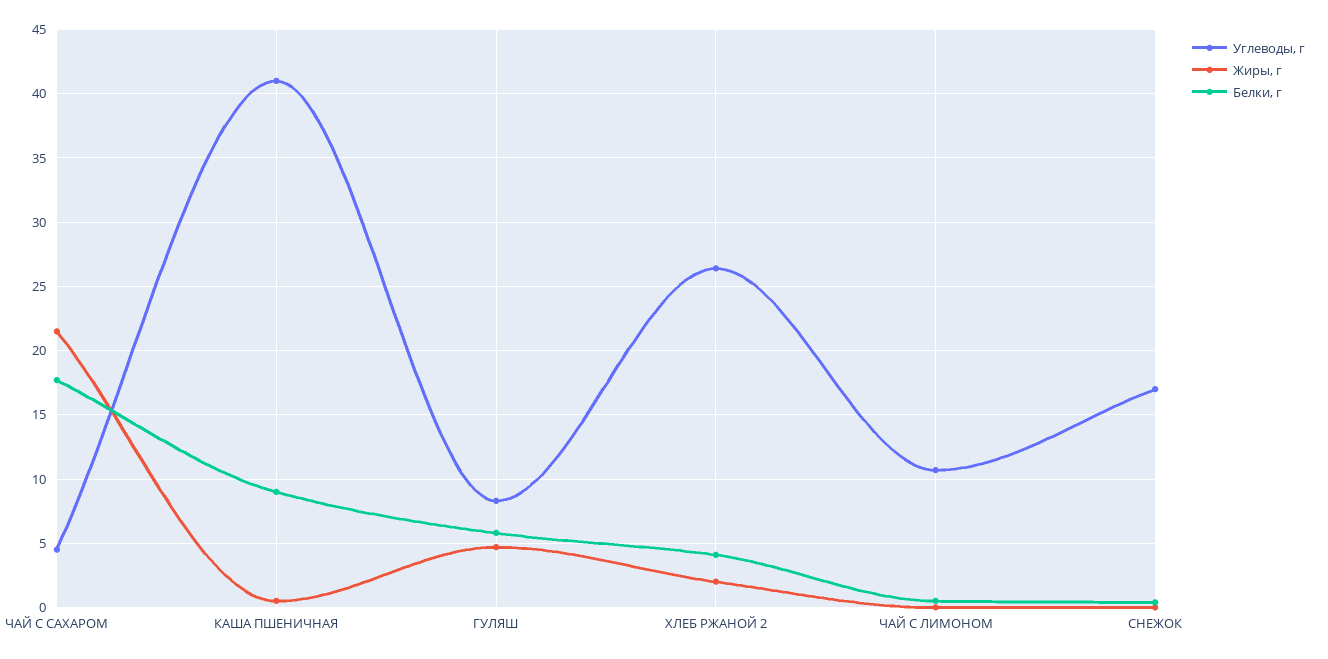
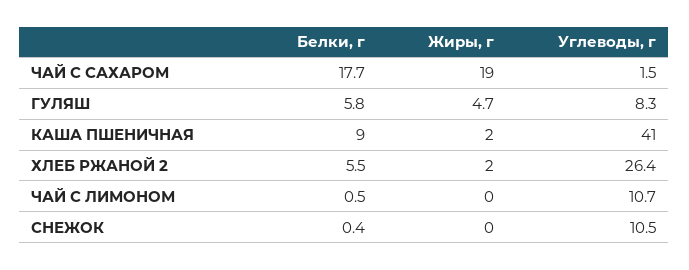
Углеводы, г, ЧАЙ С САХАРОМ: 4.5 -> 1.5
Жиры, г, ЧАЙ С САХАРОМ: 21.5 -> 19
Жиры, г, КАША ПШЕНИЧНАЯ: 0.5 -> 2
Белки, г, ХЛЕБ РЖАНОЙ 2: 4 -> 5.5
Углеводы, г, СНЕЖОК: 17 -> 10.5

